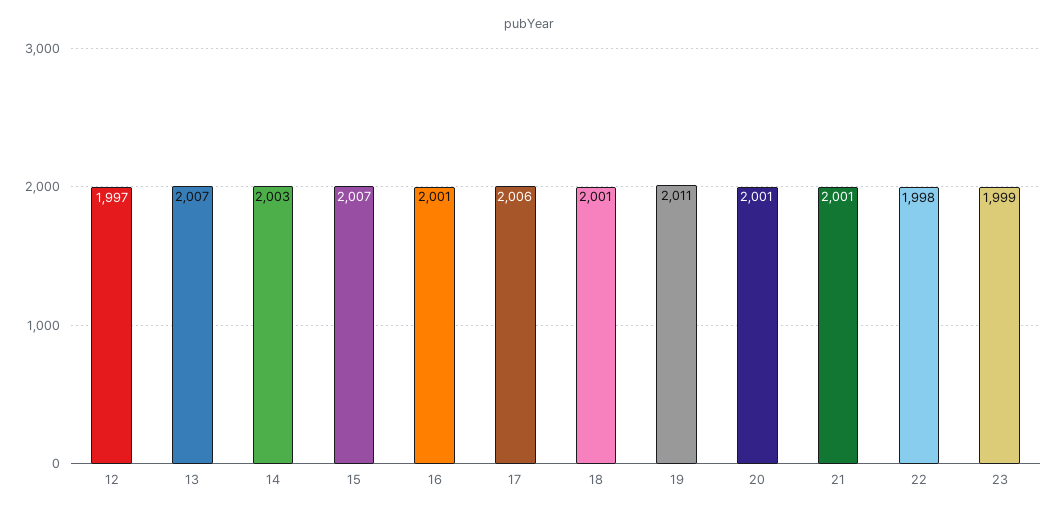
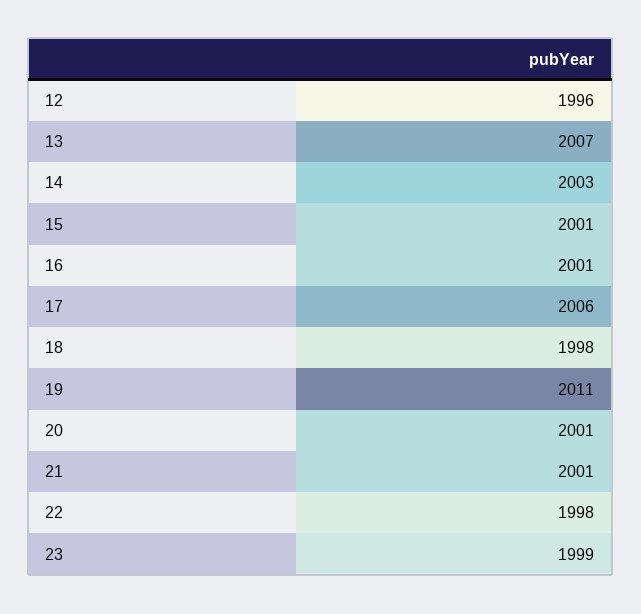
12: 1997 -> 1996
15: 2007 -> 2001
18: 2001 -> 1998

